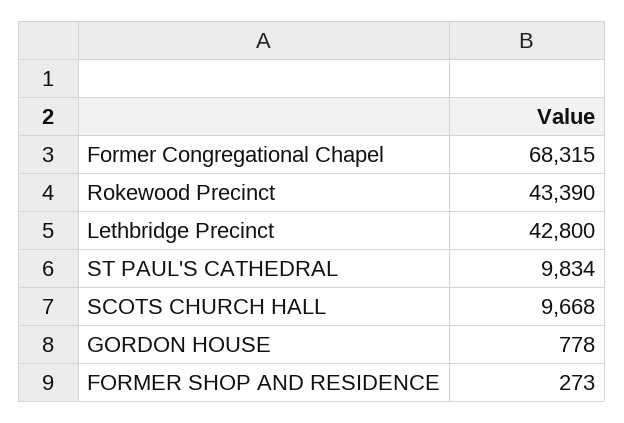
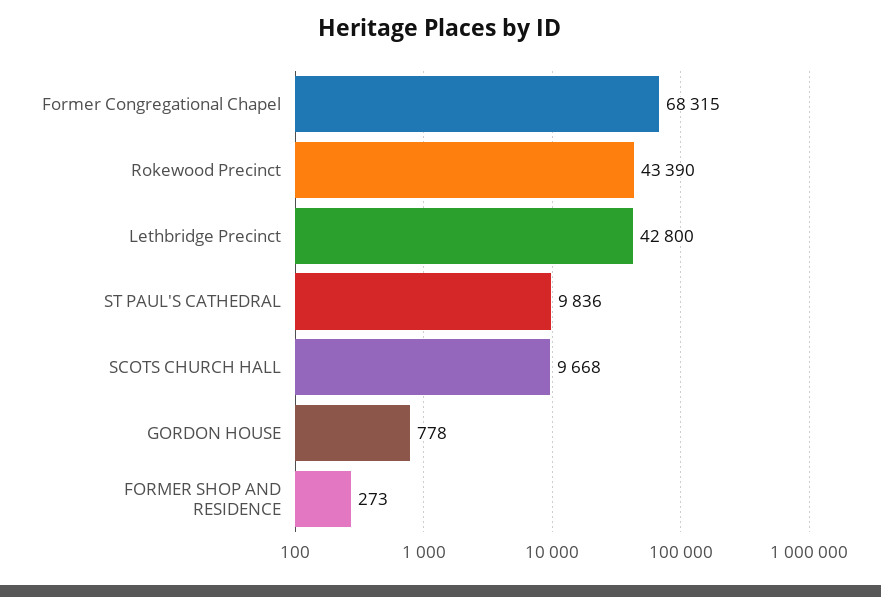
ST PAUL'S CATHEDRAL: 9834 -> 9836

